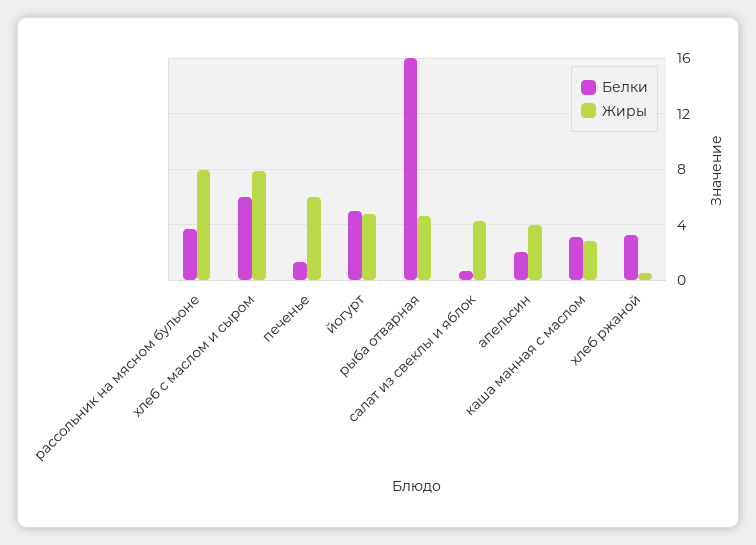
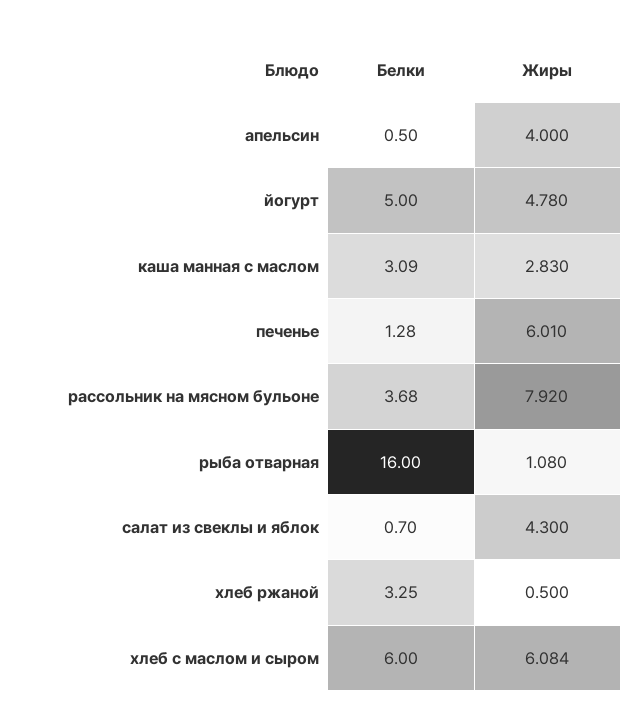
Жиры, хлеб с маслом и сыром: 8 -> 6.084
Жиры, рыба отварная: 4.5 -> 1.08
Белки, апельсин: 2 -> 0.5

